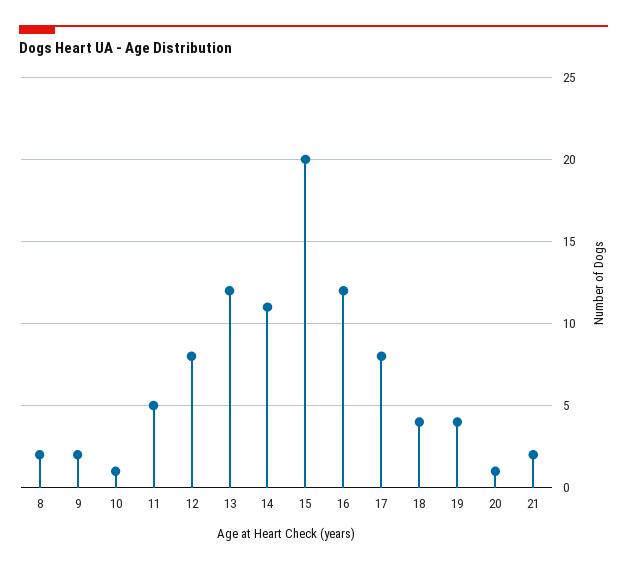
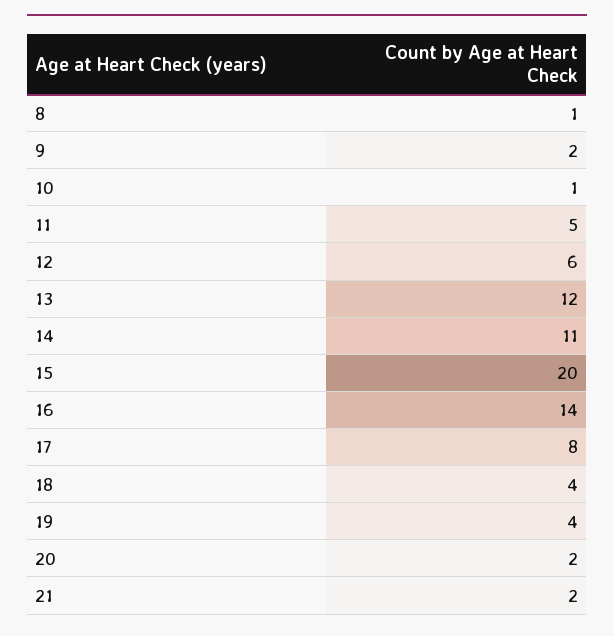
8: 2 -> 1
12: 8 -> 6
16: 12 -> 14
20: 1 -> 2

